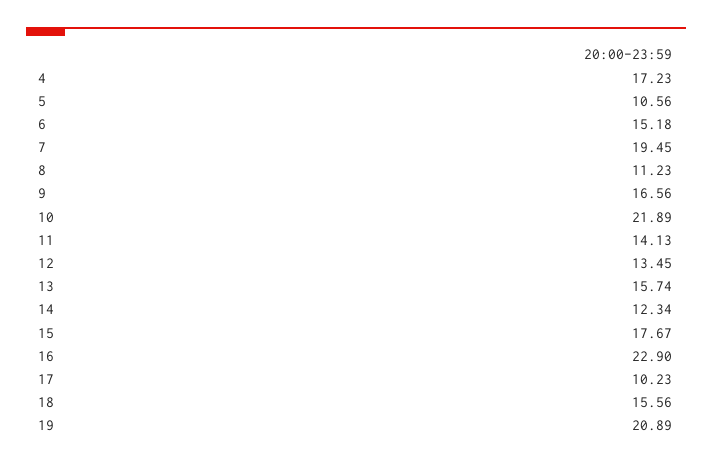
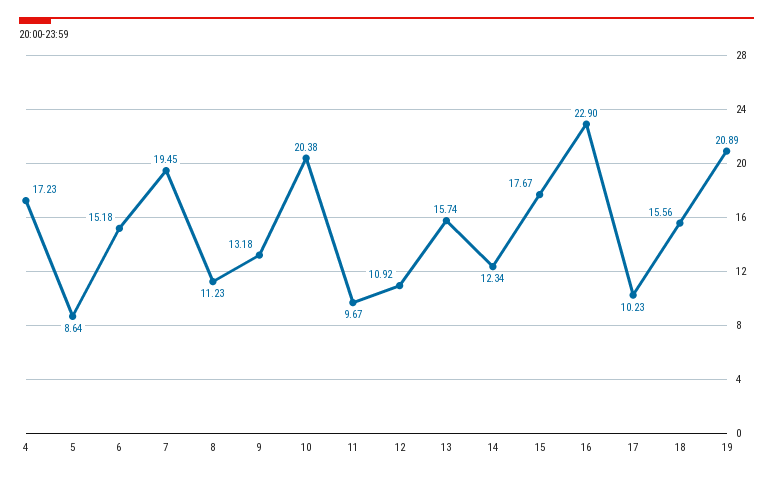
5: 10.56 -> 8.64
9: 16.56 -> 13.18
10: 21.89 -> 20.38
11: 14.13 -> 9.67
12: 13.45 -> 10.92

